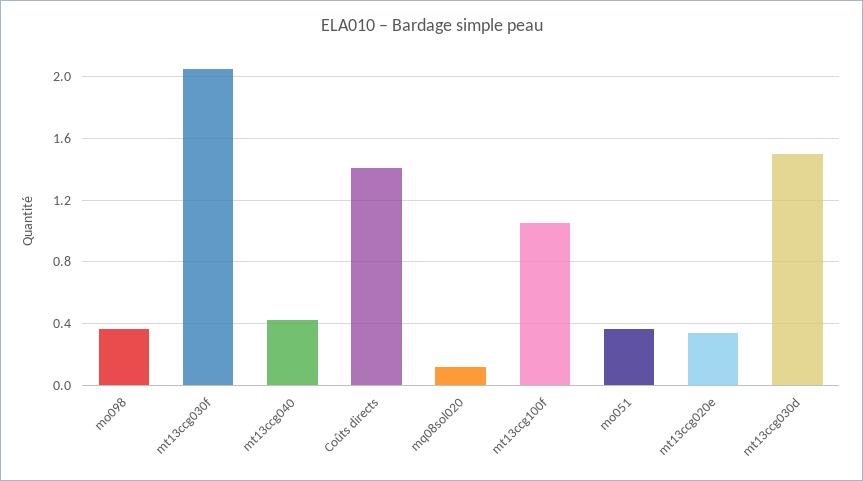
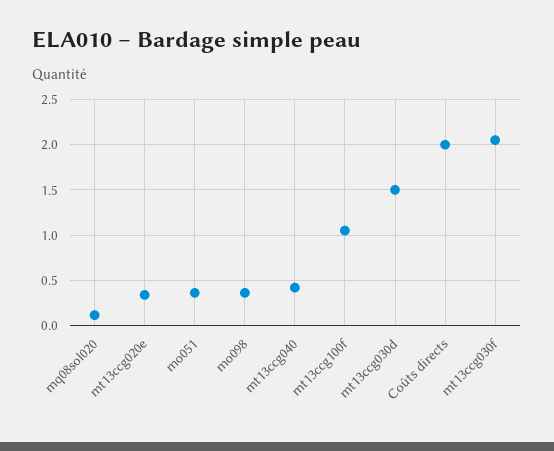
Coûts directs: 1.4 -> 2

